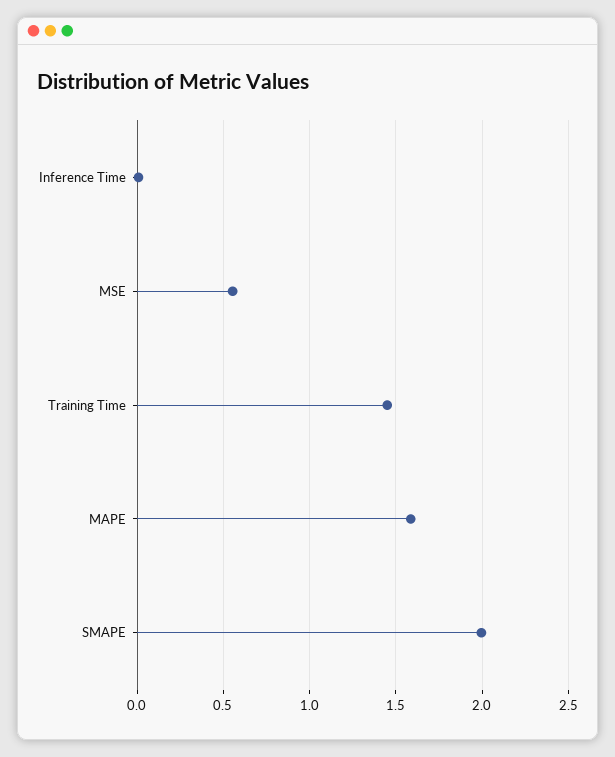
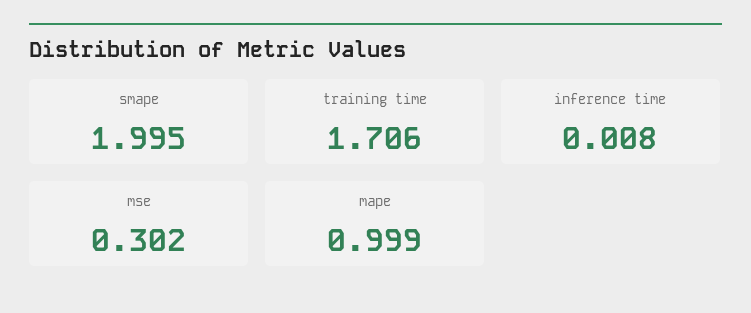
MSE: 0.55 -> 0.302
Training Time: 1.45 -> 1.706
MAPE: 1.6 -> 0.999

